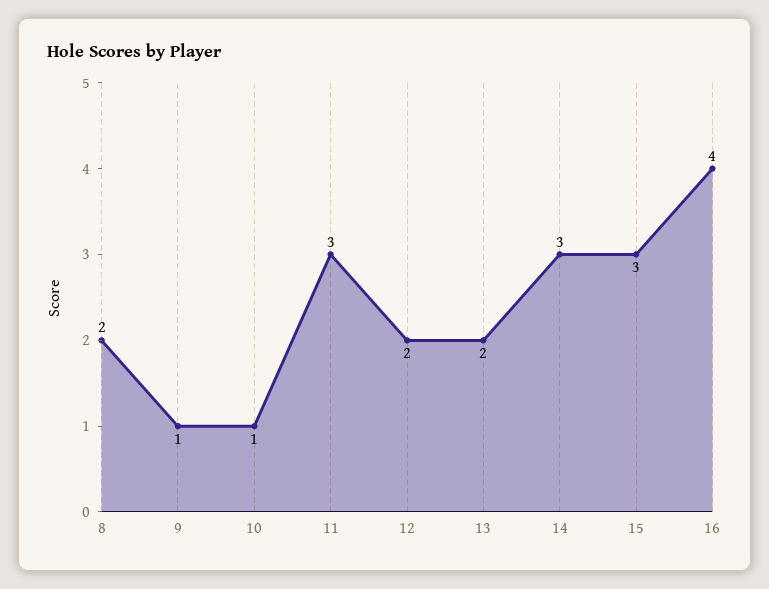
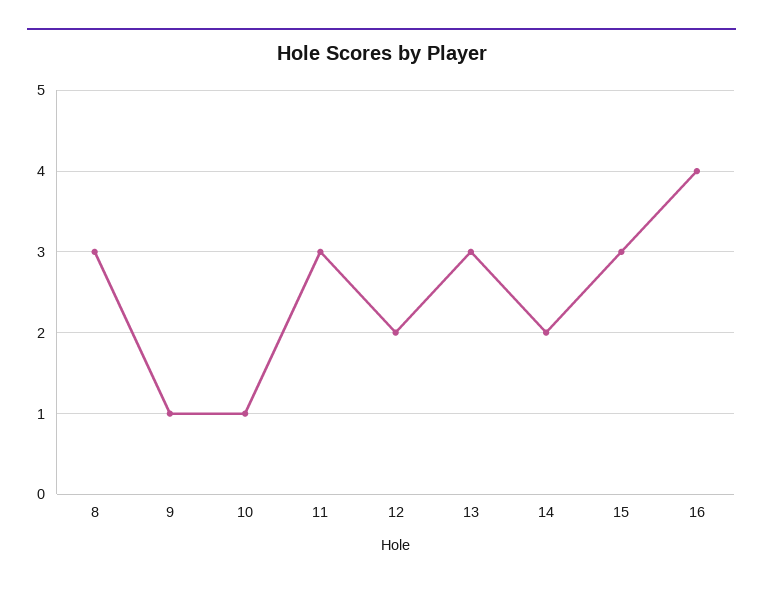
8: 2 -> 3
13: 2 -> 3
14: 3 -> 2

